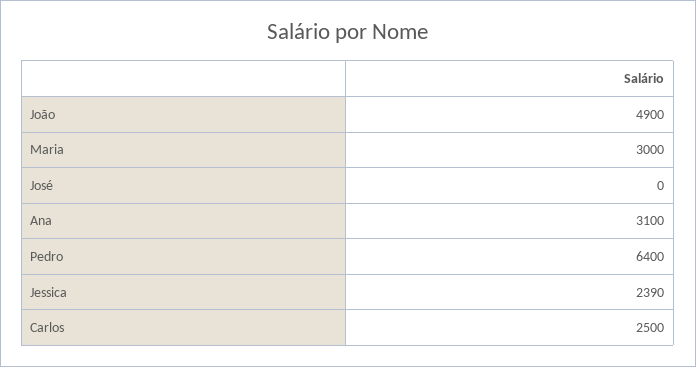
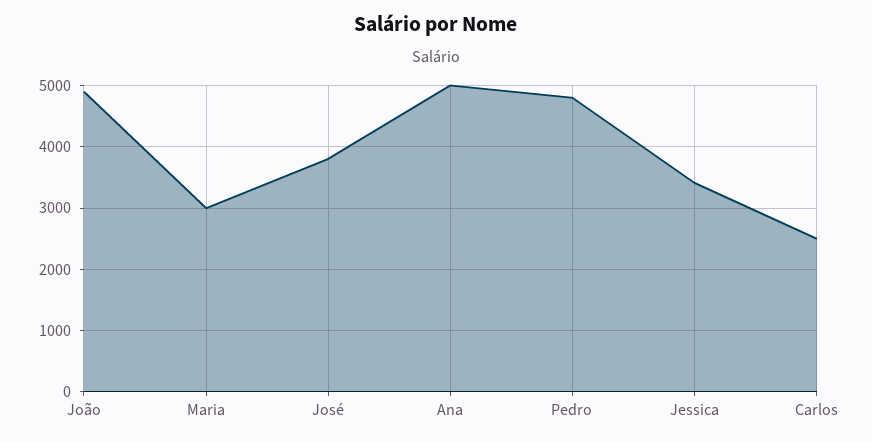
José: 0 -> 3800
Ana: 3100 -> 5000
Pedro: 6400 -> 4800
Jessica: 2390 -> 3400

